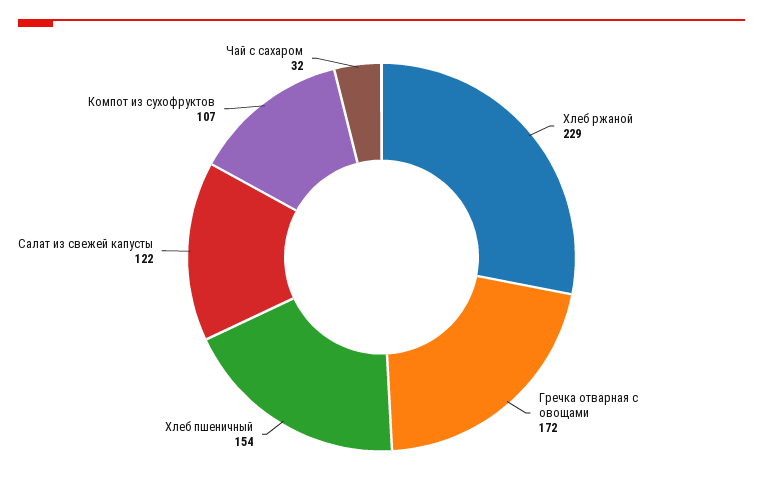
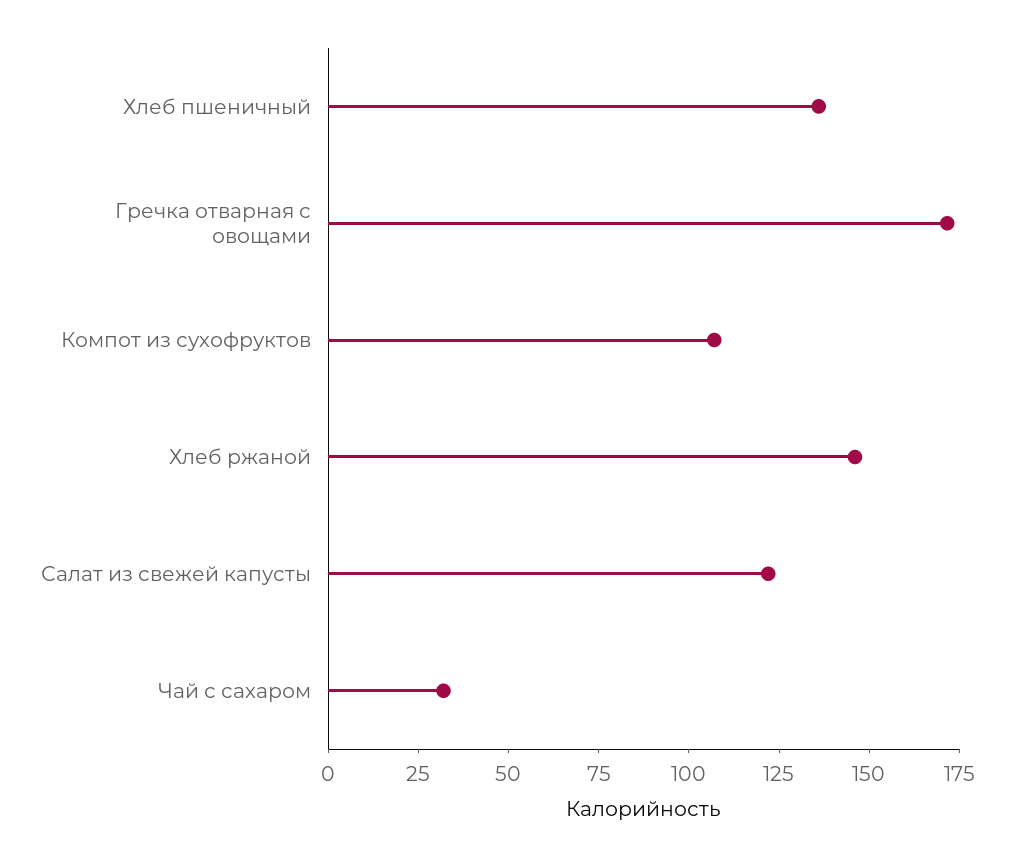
Хлеб ржаной: 229 -> 145
Хлеб пшеничный: 154 -> 135

